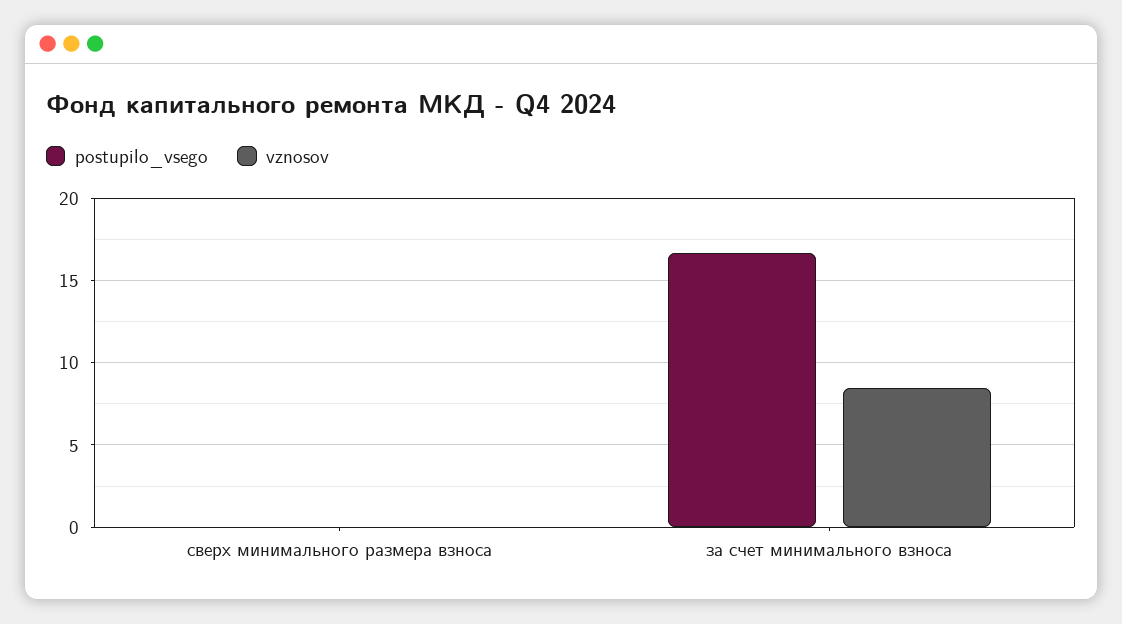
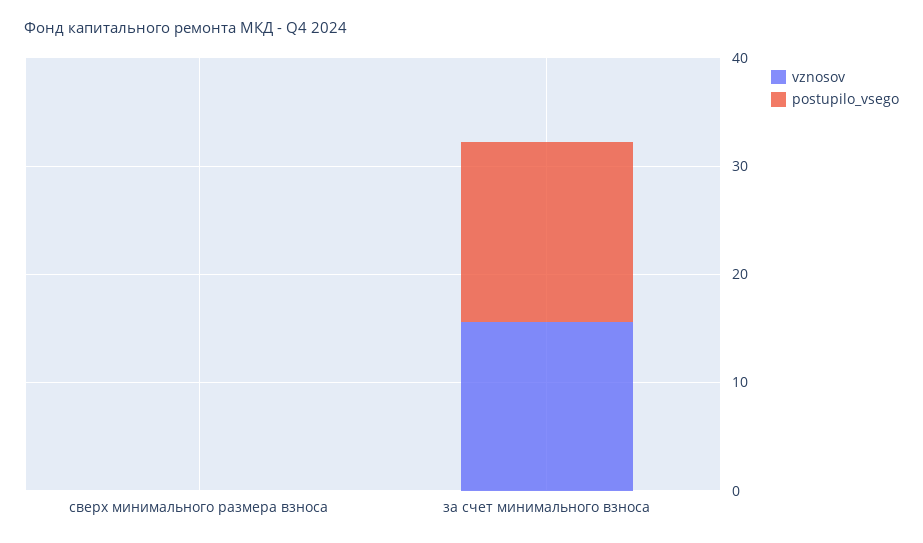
vznosov, за счет минимального взноса: 8.5 -> 16

